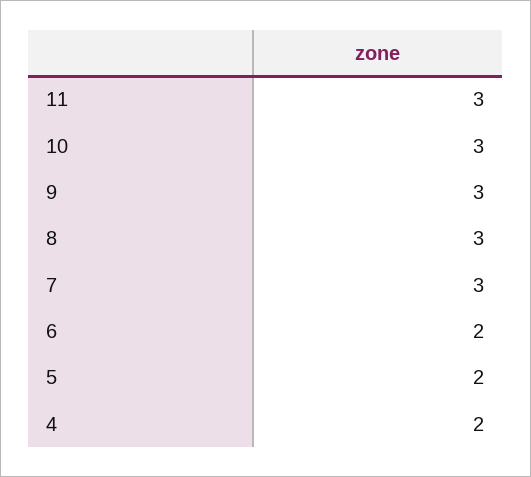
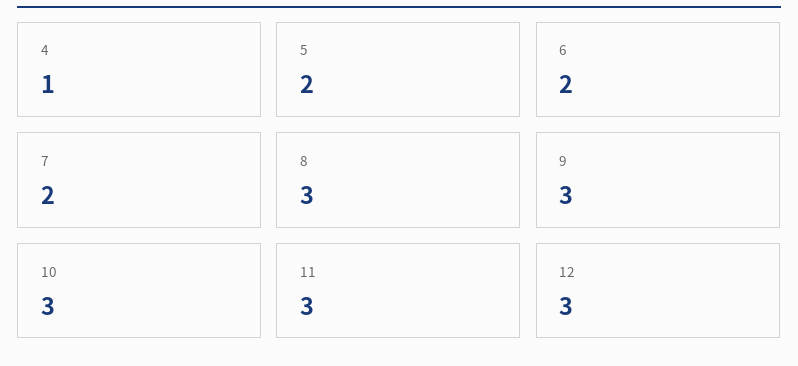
7: 3 -> 2
4: 2 -> 1
12: none -> 3

